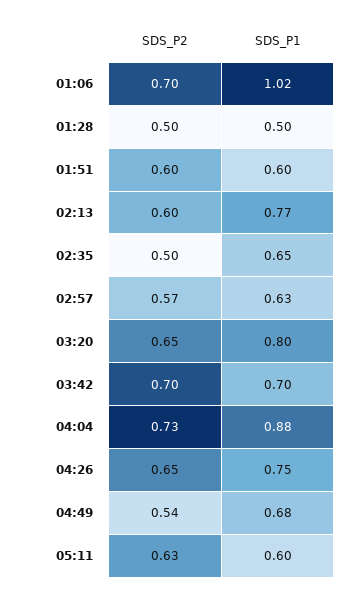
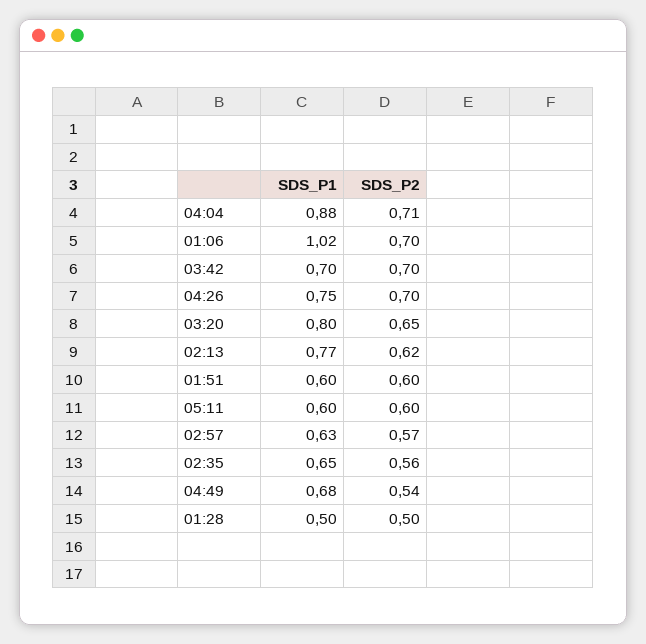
SDS_P2, 02:13: 0.6 -> 0.62
SDS_P2, 02:35: 0.5 -> 0.56
SDS_P2, 04:04: 0.73 -> 0.71
SDS_P2, 04:26: 0.65 -> 0.7
SDS_P2, 05:11: 0.63 -> 0.6

